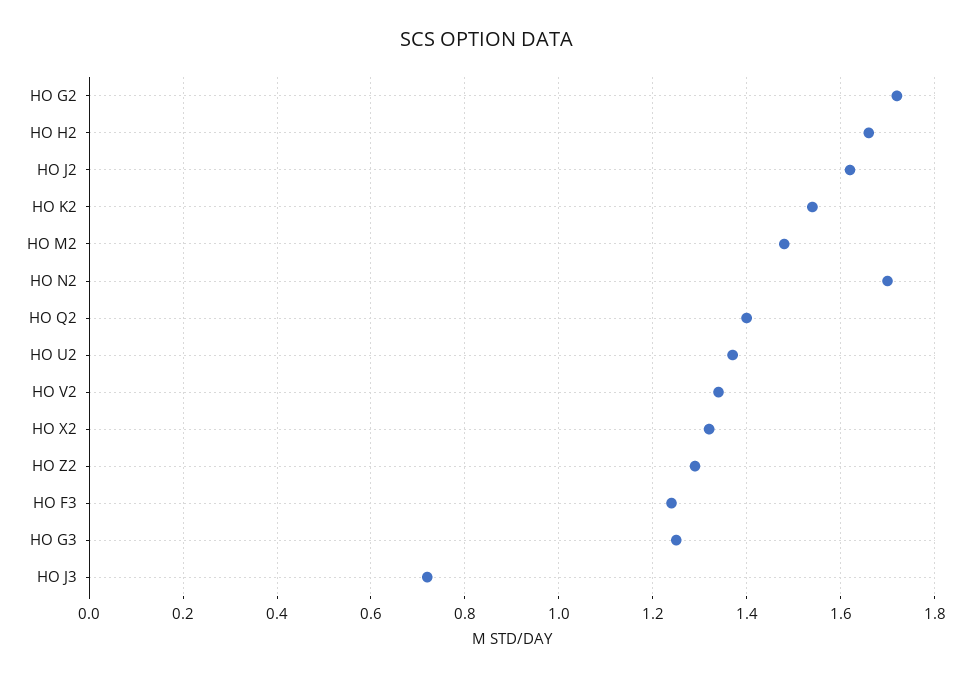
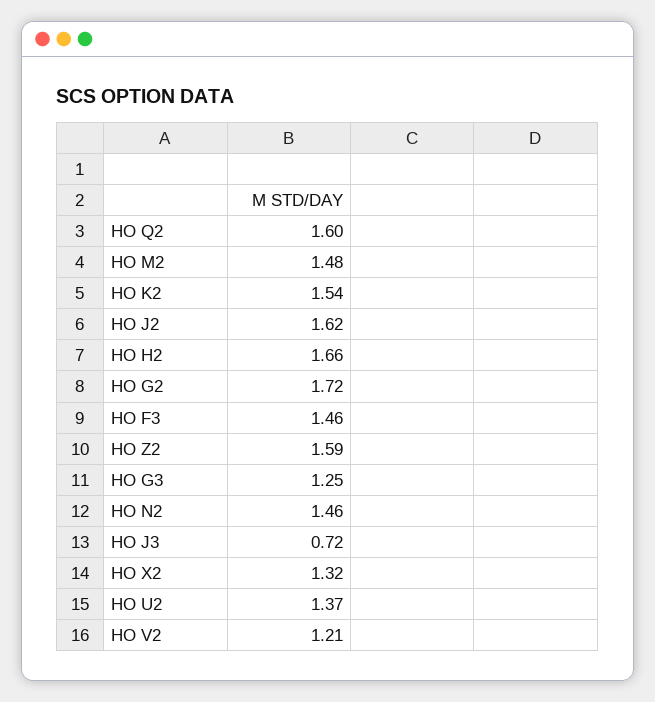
HO N2: 1.7 -> 1.46
HO Q2: 1.4 -> 1.6
HO V2: 1.35 -> 1.21
HO Z2: 1.3 -> 1.59
HO F3: 1.25 -> 1.46

